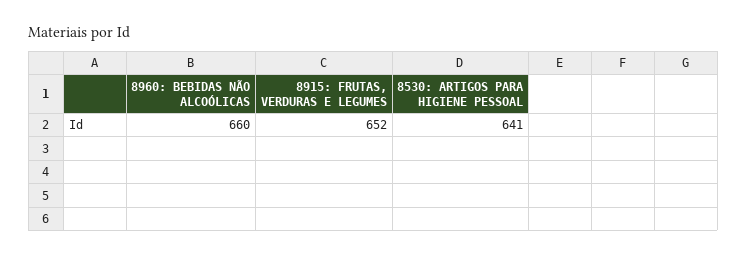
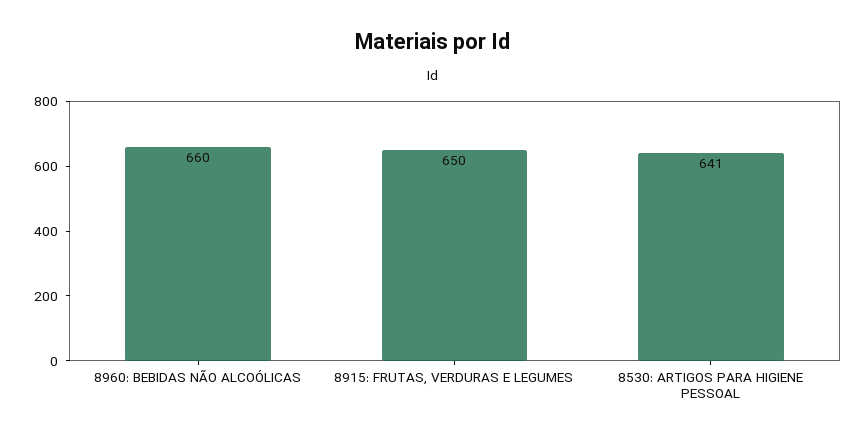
8915: FRUTAS, VERDURAS E LEGUMES: 652 -> 650

